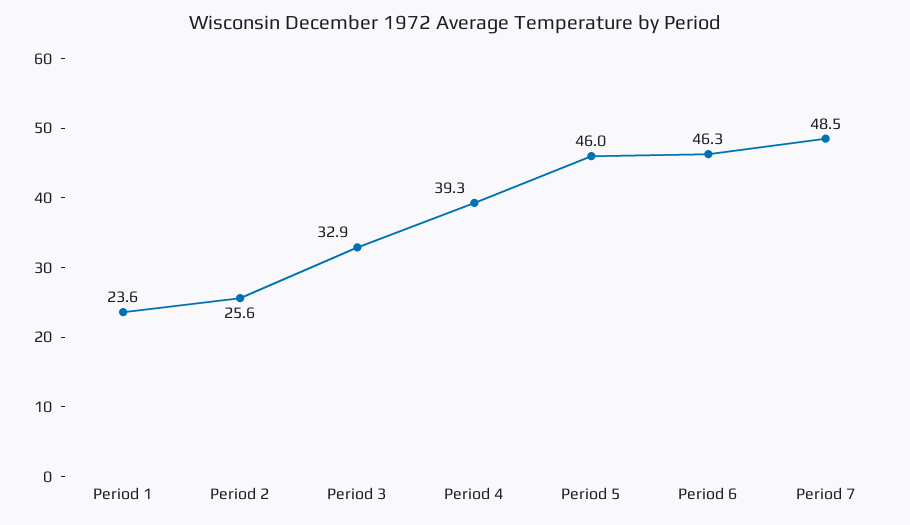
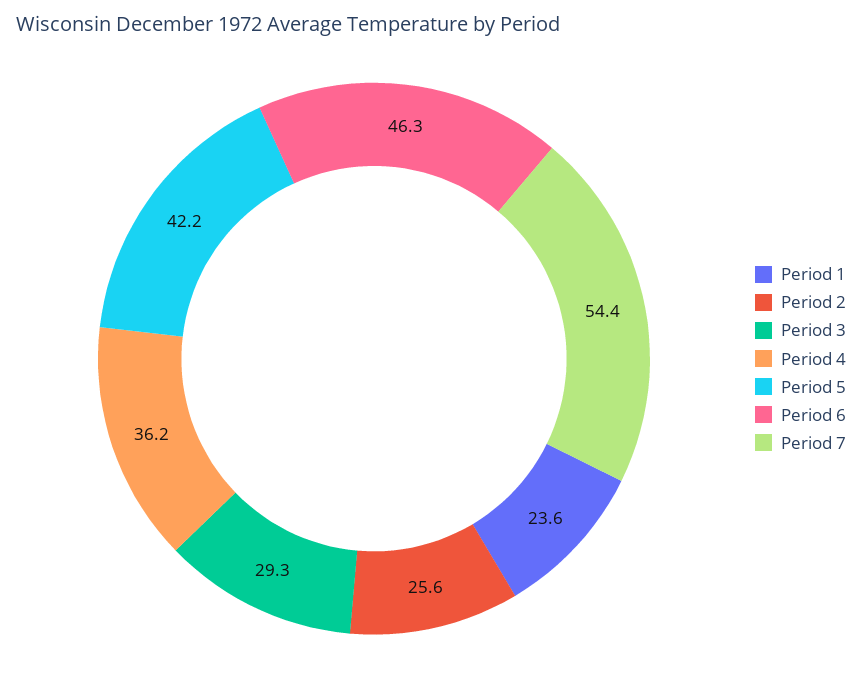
Period 3: 32.9 -> 29.3
Period 4: 39.3 -> 36.2
Period 5: 46 -> 42.2
Period 7: 48.5 -> 54.4

